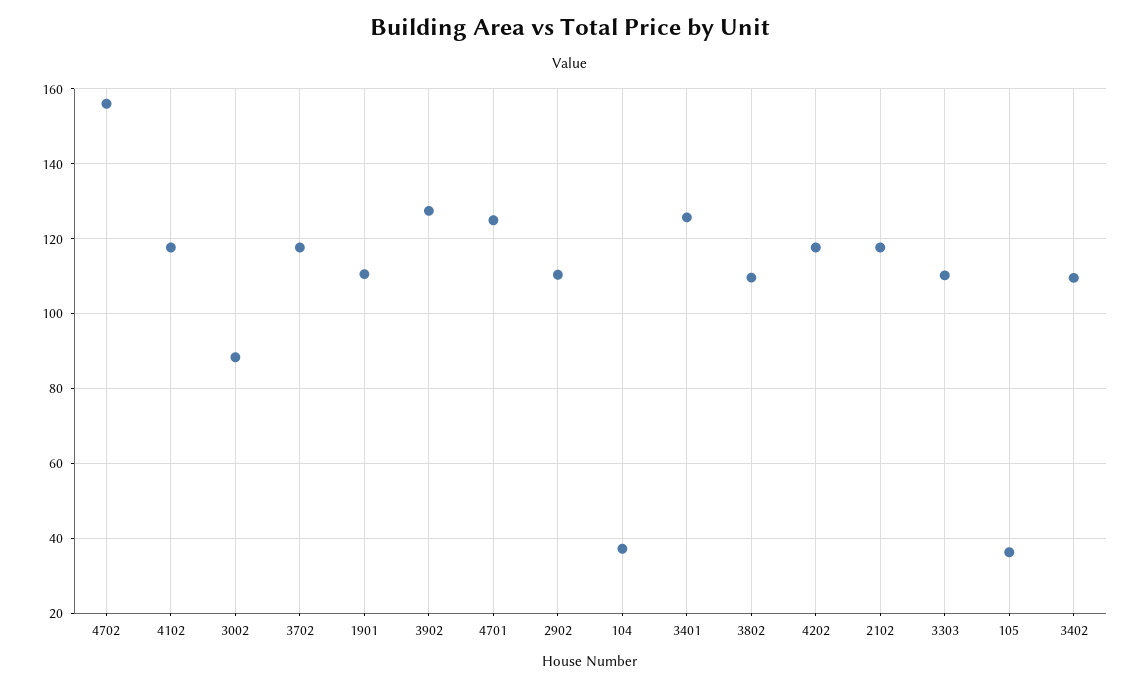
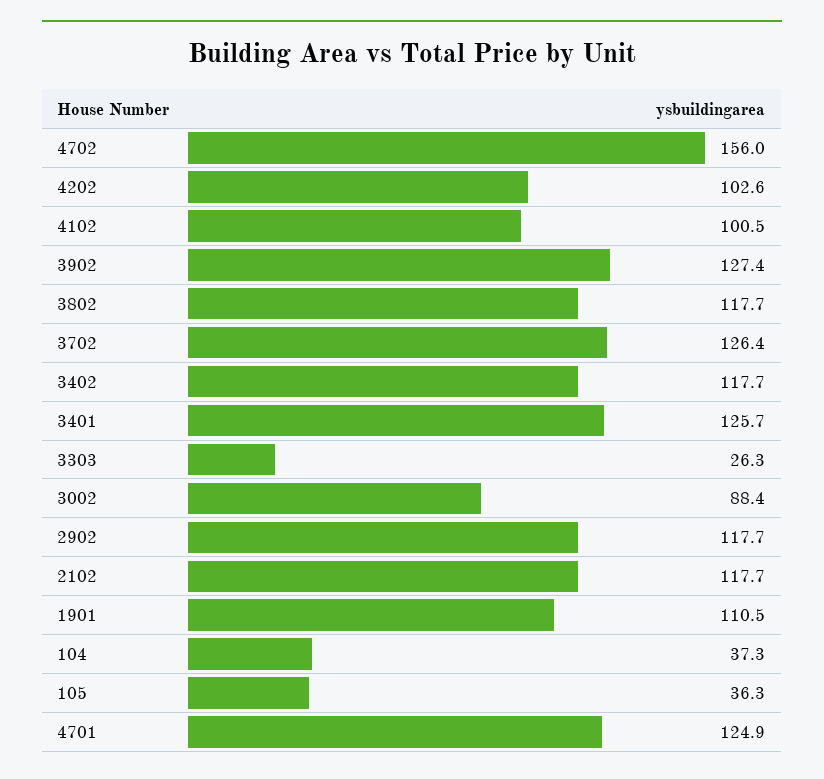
4102: 118 -> 100.5
3702: 118 -> 126.4
2902: 110 -> 117.7
3802: 110 -> 117.7
4202: 118 -> 102.6
3303: 110 -> 26.3
3402: 110 -> 117.7

